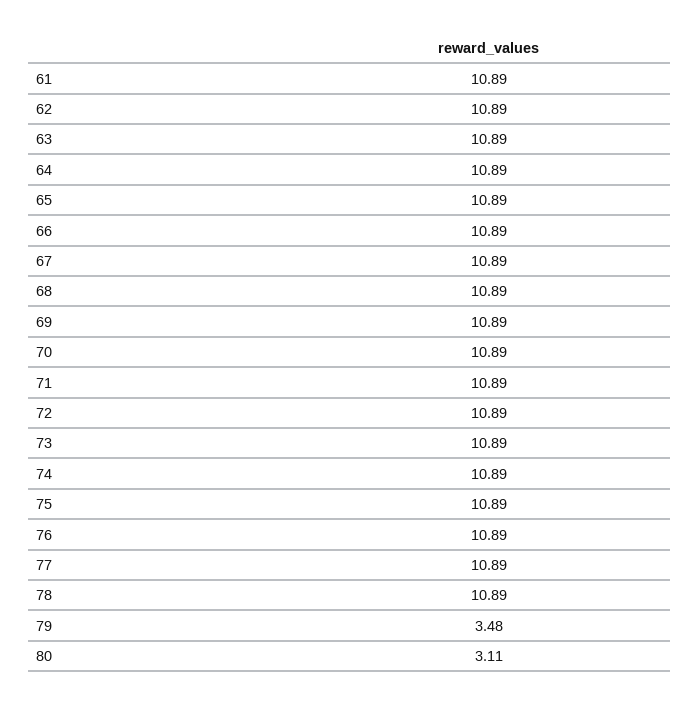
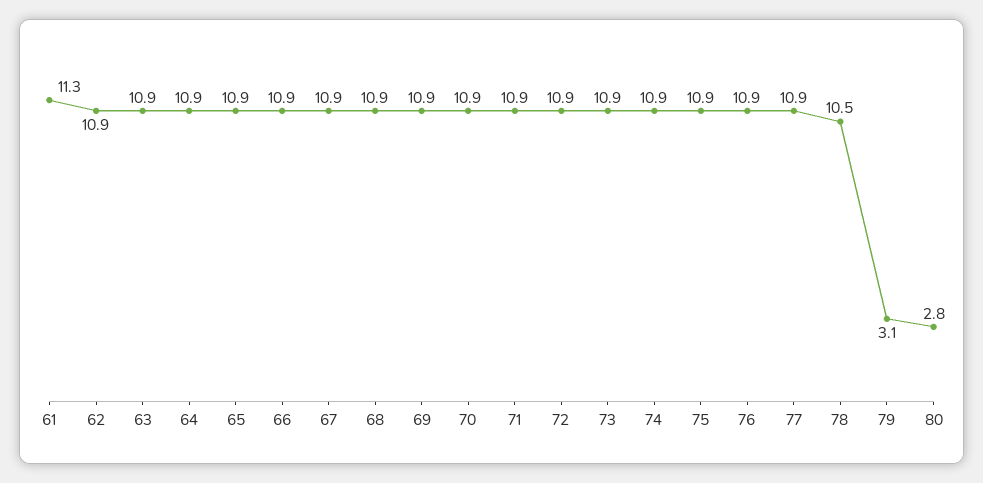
61: 10.89 -> 11.3
78: 10.89 -> 10.5
79: 3.48 -> 3.1
80: 3.11 -> 2.8

